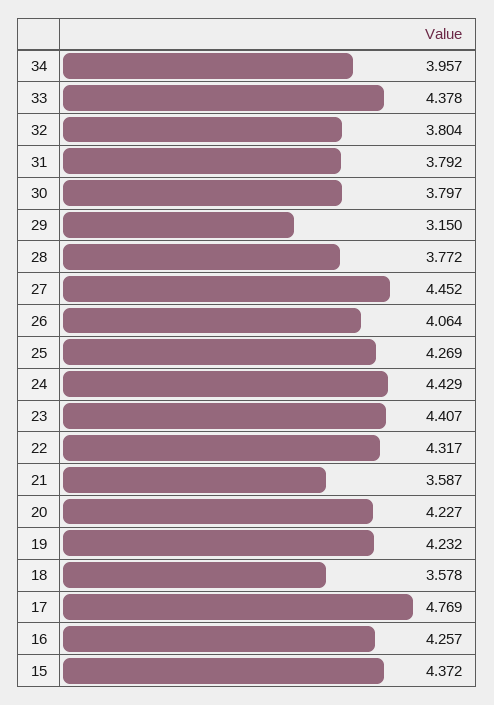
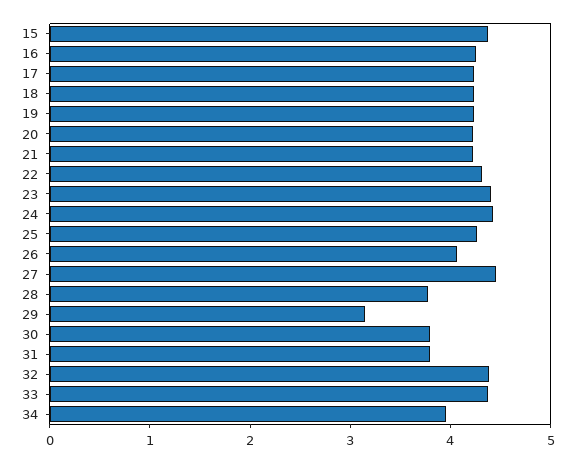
32: 3.804 -> 4.4
21: 3.587 -> 4.2
18: 3.578 -> 4.2
17: 4.769 -> 4.2

